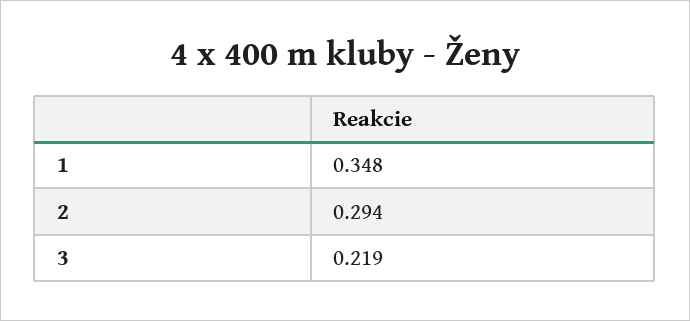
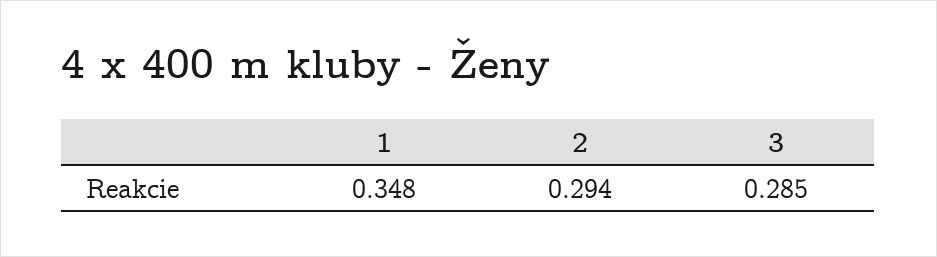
3: 0.219 -> 0.285

